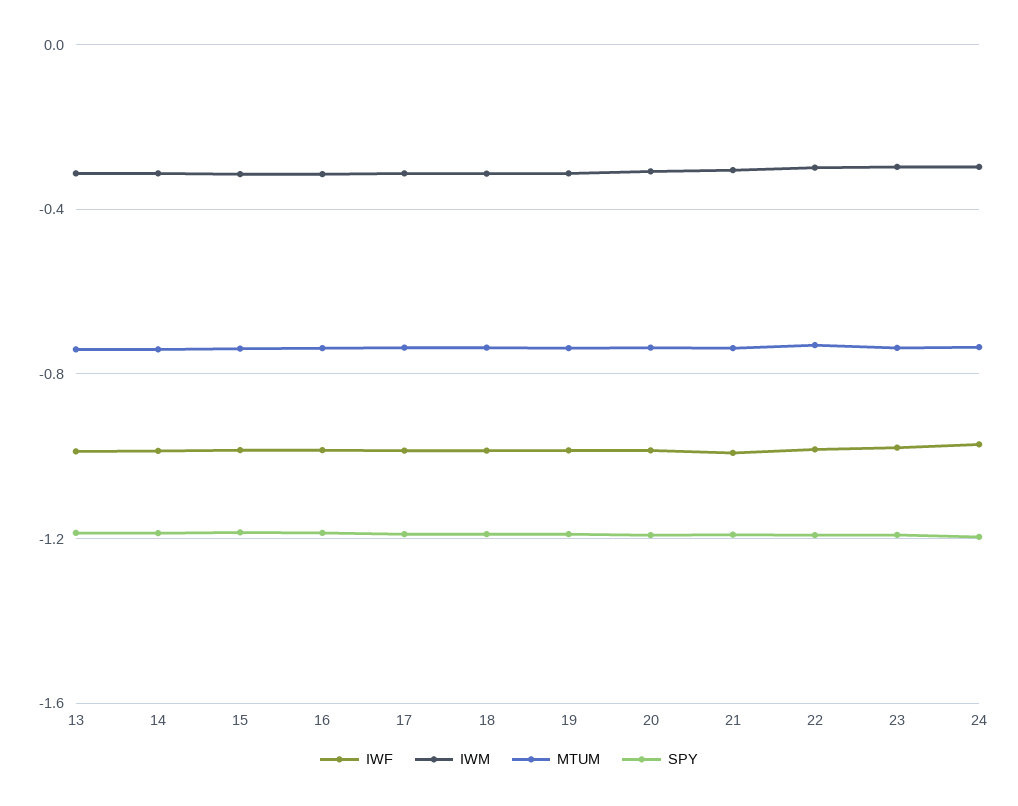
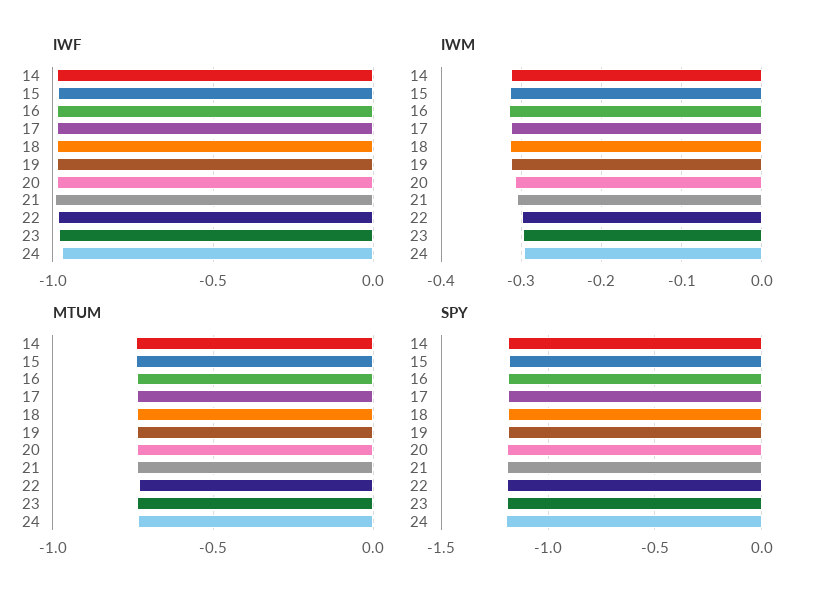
IWF, 13: -1 -> none
IWM, 13: -0.3 -> none
MTUM, 13: -0.75 -> none
SPY, 13: -1.2 -> none

